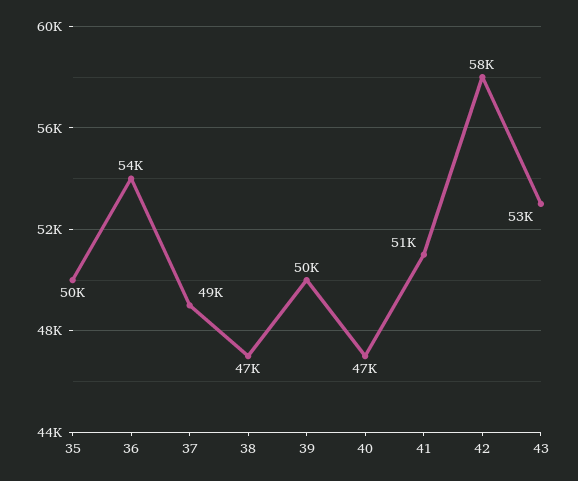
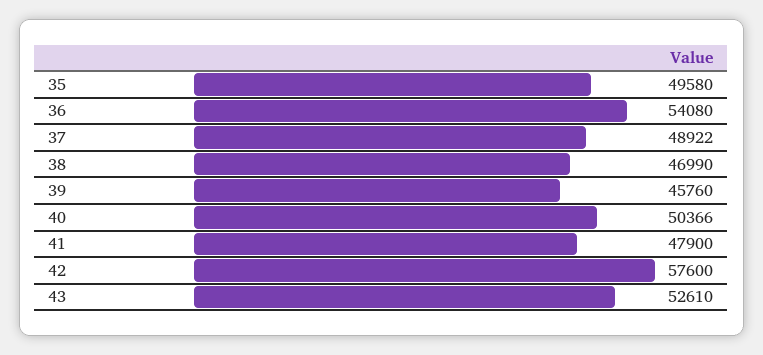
39: 50000 -> 45760
40: 47000 -> 50366
41: 51000 -> 47900

